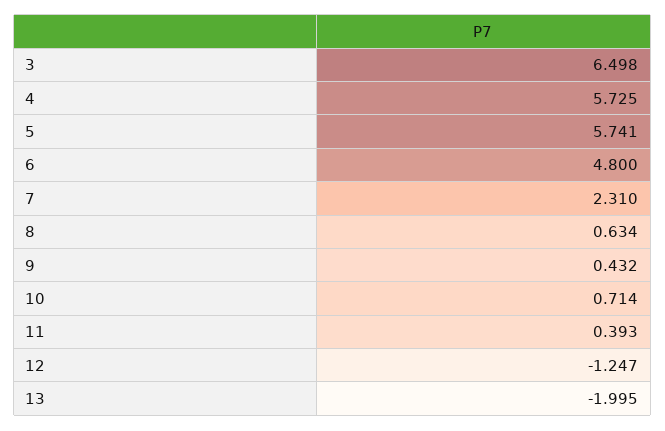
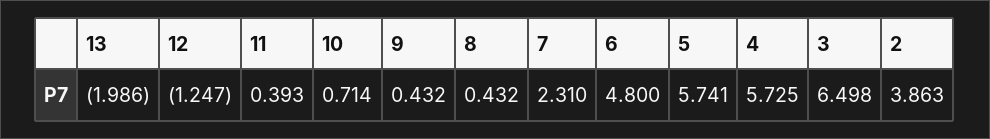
8: 0.634 -> 0.432
13: -1.995 -> -1.986
2: none -> 3.863

